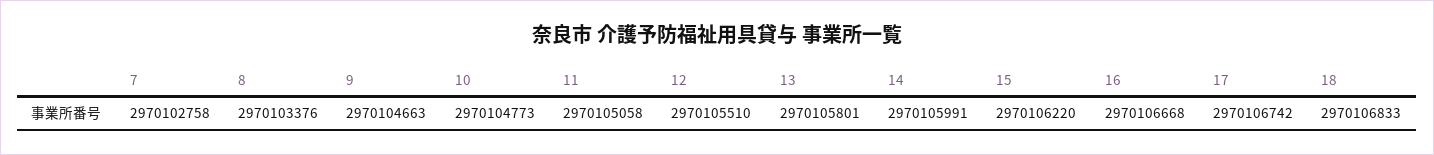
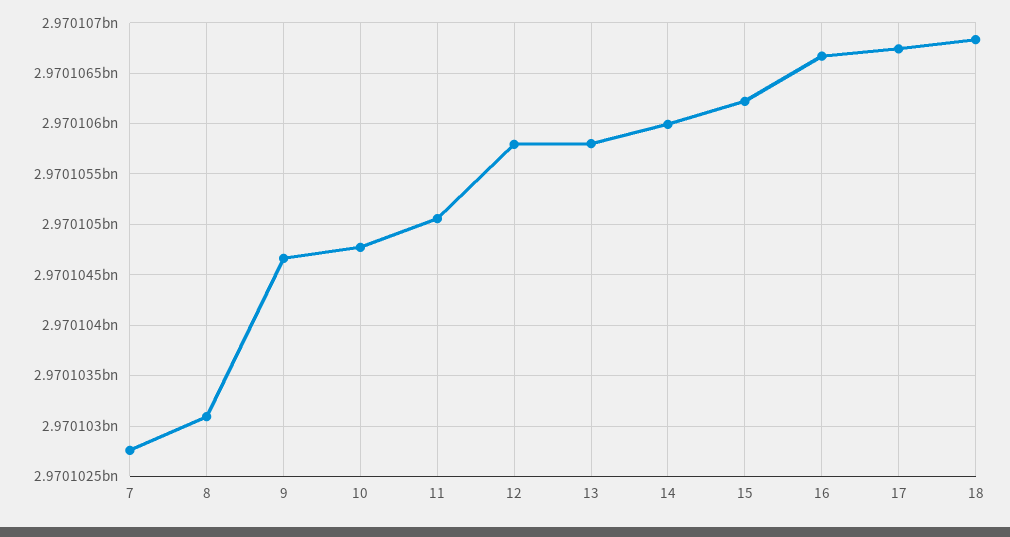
8: 2970103376 -> 2970103100
12: 2970105510 -> 2970105800

